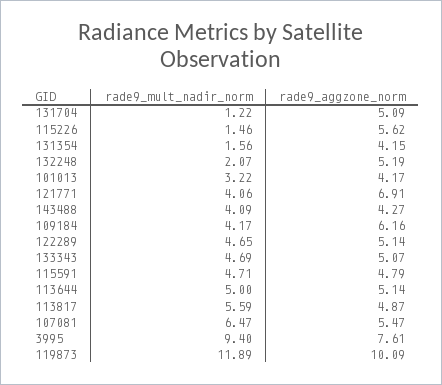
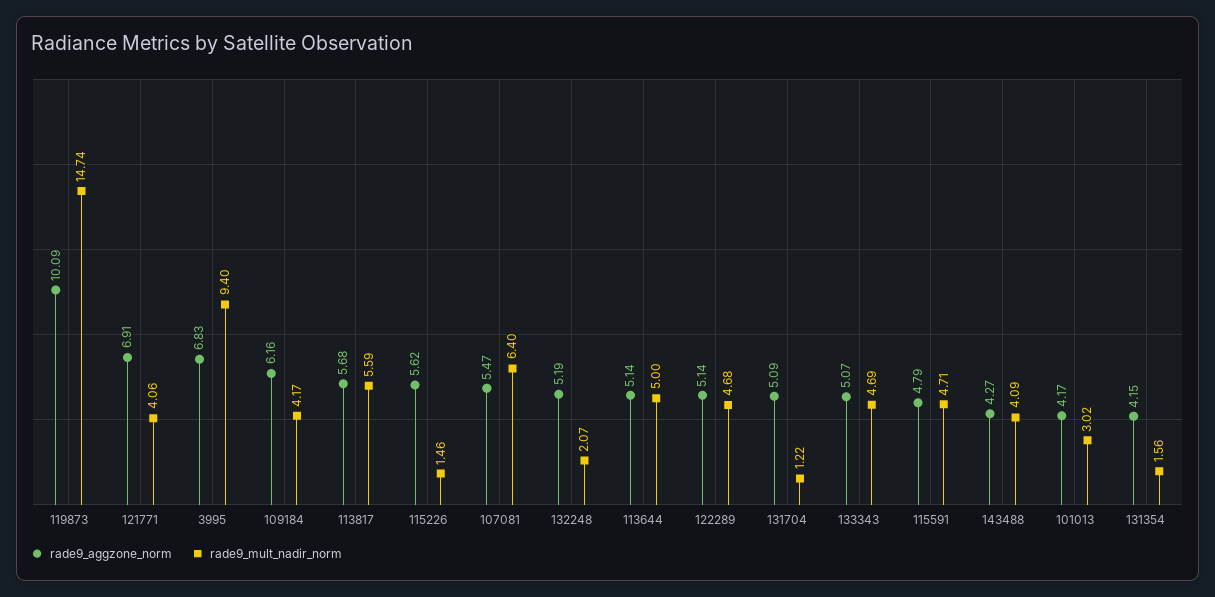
rade9_mult_nadir_norm, 101013: 3.22 -> 3.02
rade9_mult_nadir_norm, 122289: 4.65 -> 4.68
rade9_aggzone_norm, 113817: 4.87 -> 5.68
rade9_mult_nadir_norm, 107081: 6.47 -> 6.4
rade9_aggzone_norm, 3995: 7.61 -> 6.83
rade9_mult_nadir_norm, 119873: 11.89 -> 14.74

